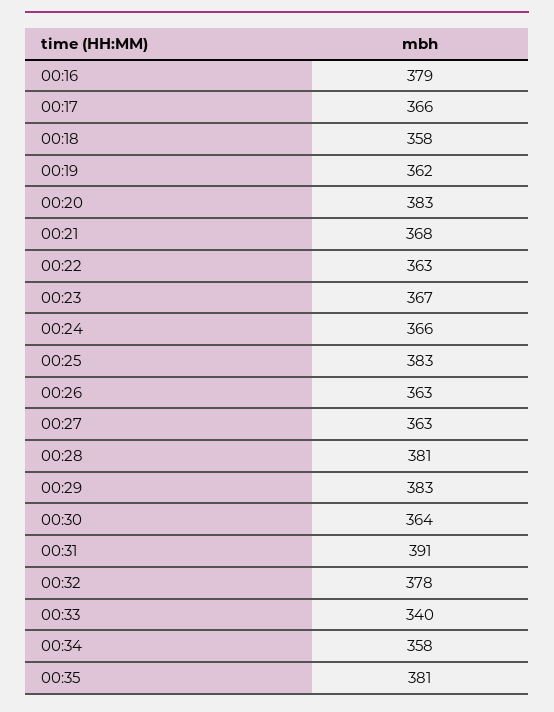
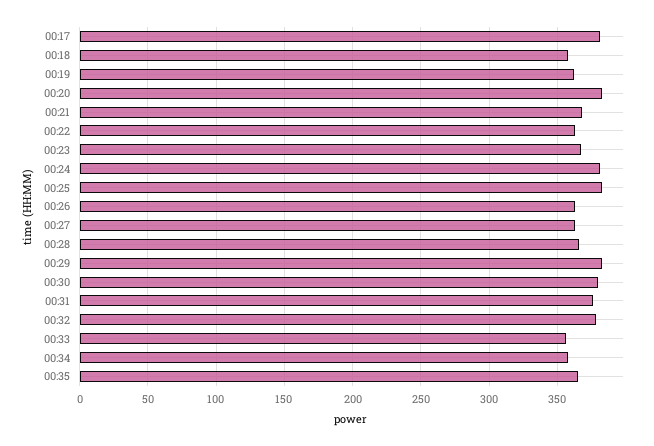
00:16: 379 -> none
00:17: 366 -> 380
00:24: 366 -> 380
00:28: 381 -> 365
00:30: 364 -> 380
00:31: 391 -> 375
00:33: 340 -> 355
00:35: 381 -> 365

